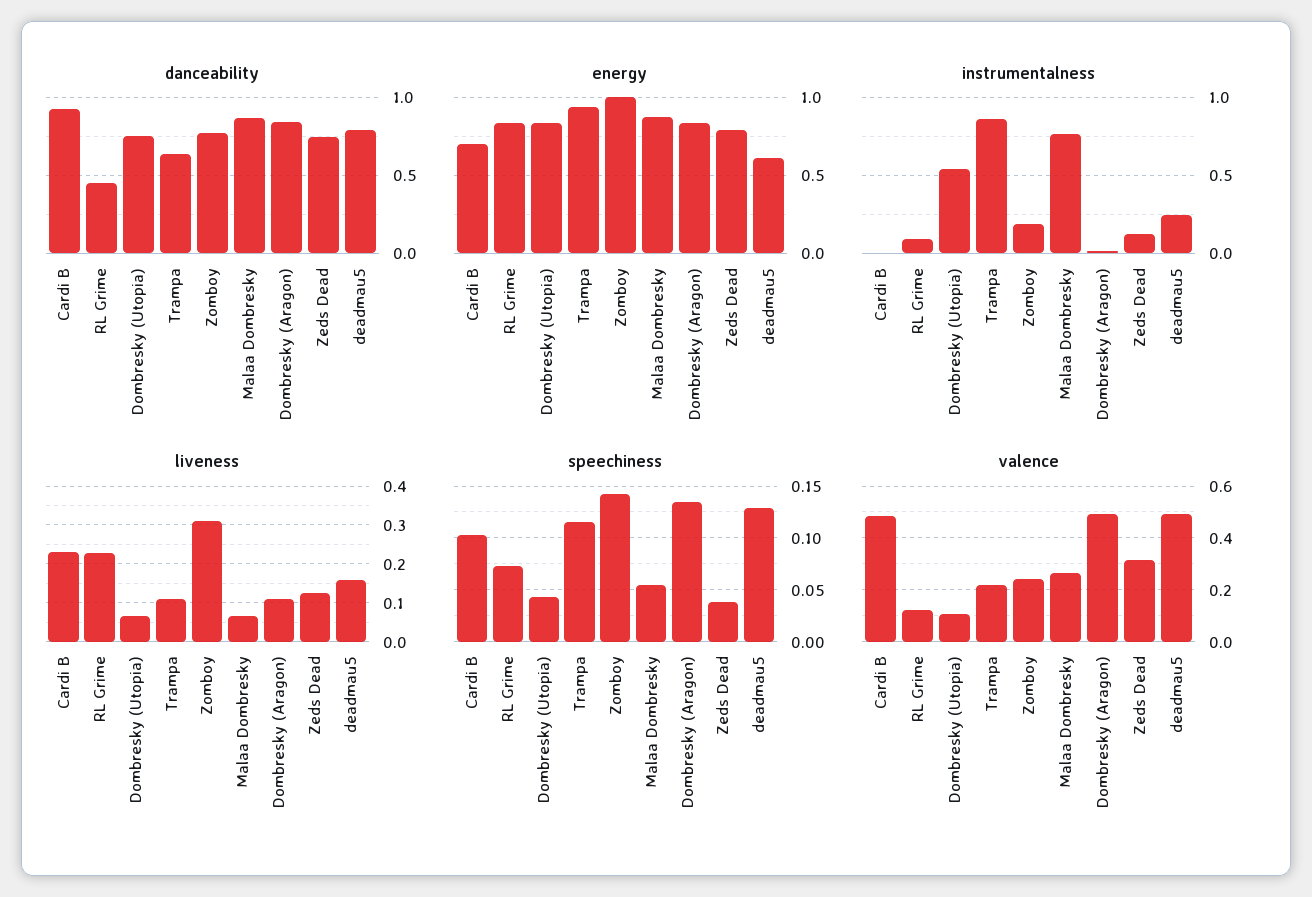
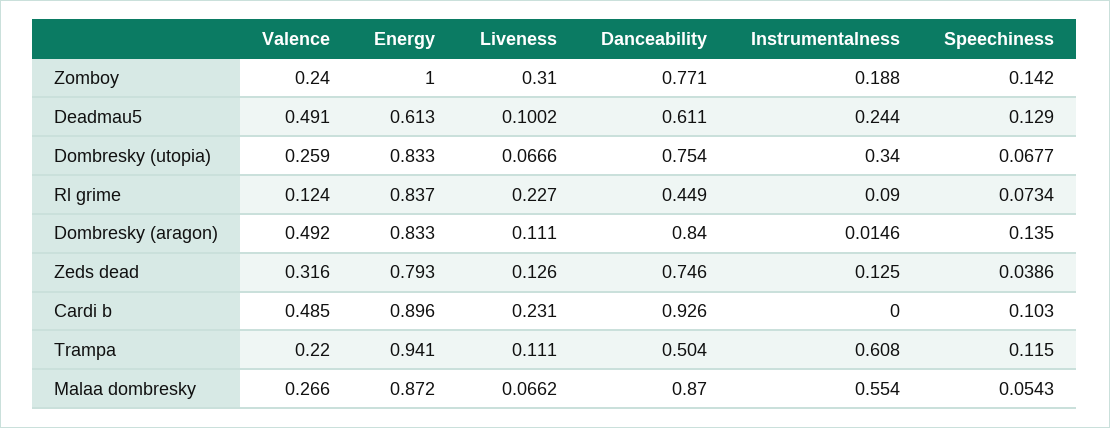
danceability, Trampa: 0.65 -> 0.504
danceability, deadmau5: 0.8 -> 0.611
energy, Cardi B: 0.7 -> 0.896
instrumentalness, Dombresky (Utopia): 0.55 -> 0.34
instrumentalness, Trampa: 0.85 -> 0.608
instrumentalness, Malaa Dombresky: 0.75 -> 0.554
liveness, deadmau5: 0.16 -> 0.1002
speechiness, Dombresky (Utopia): 0.04 -> 0.0677
valence, Dombresky (Utopia): 0.1 -> 0.259

